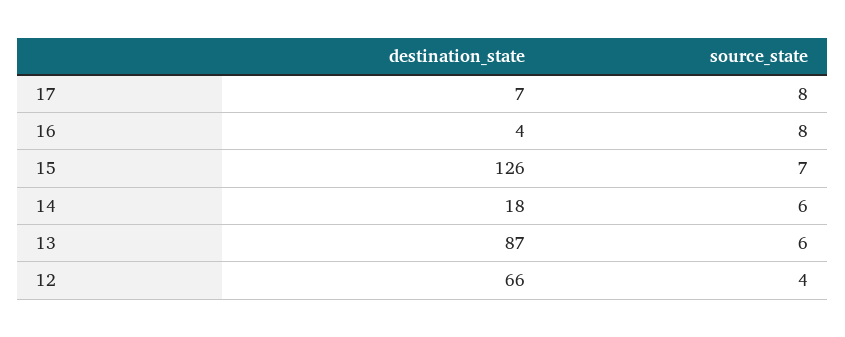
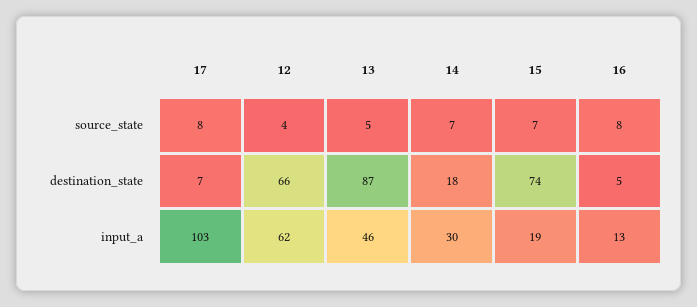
destination_state, 16: 4 -> 5
destination_state, 15: 126 -> 74
source_state, 14: 6 -> 7
source_state, 13: 6 -> 5
input_a, 17: none -> 103
input_a, 12: none -> 62
input_a, 13: none -> 46
input_a, 14: none -> 30
input_a, 15: none -> 19
input_a, 16: none -> 13

